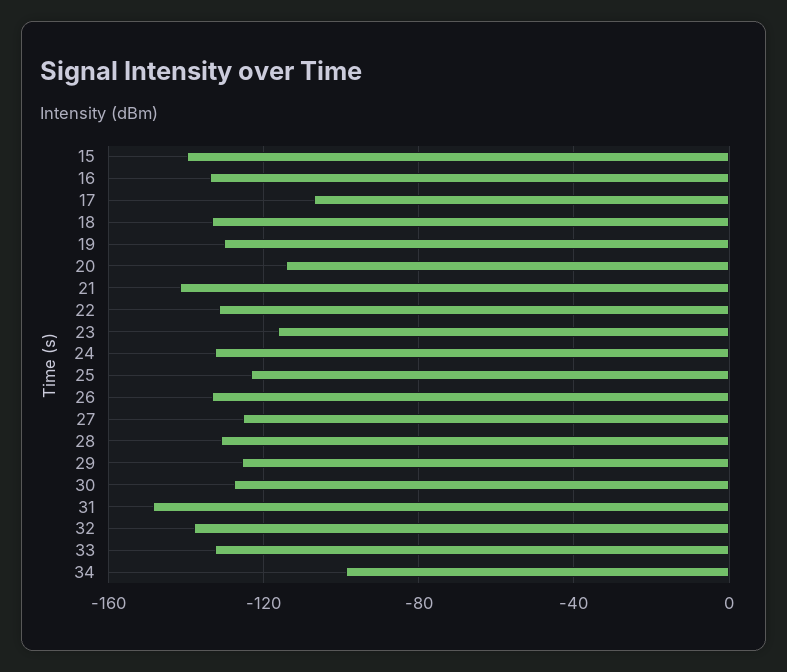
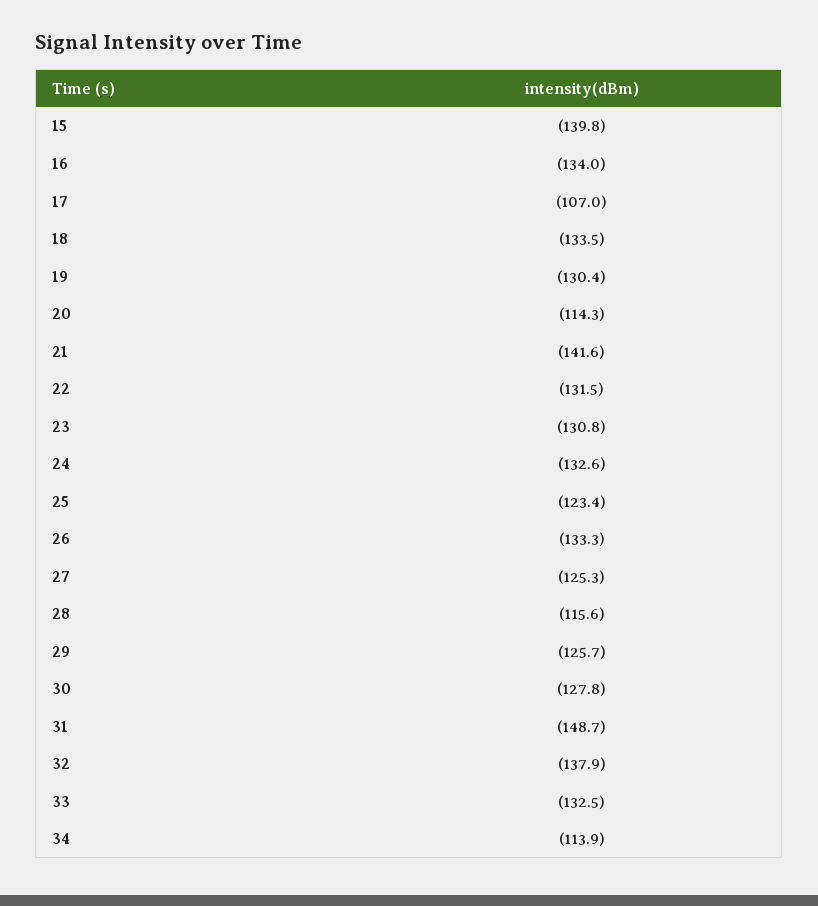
23: -115 -> -130.8
28: -130 -> -115.6
34: -100 -> -113.9

